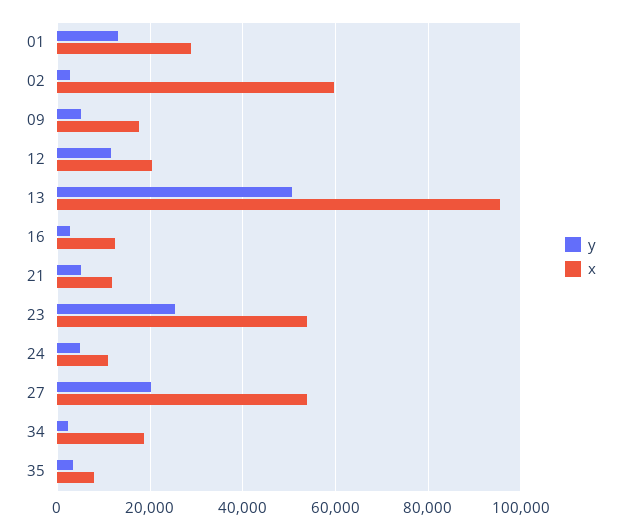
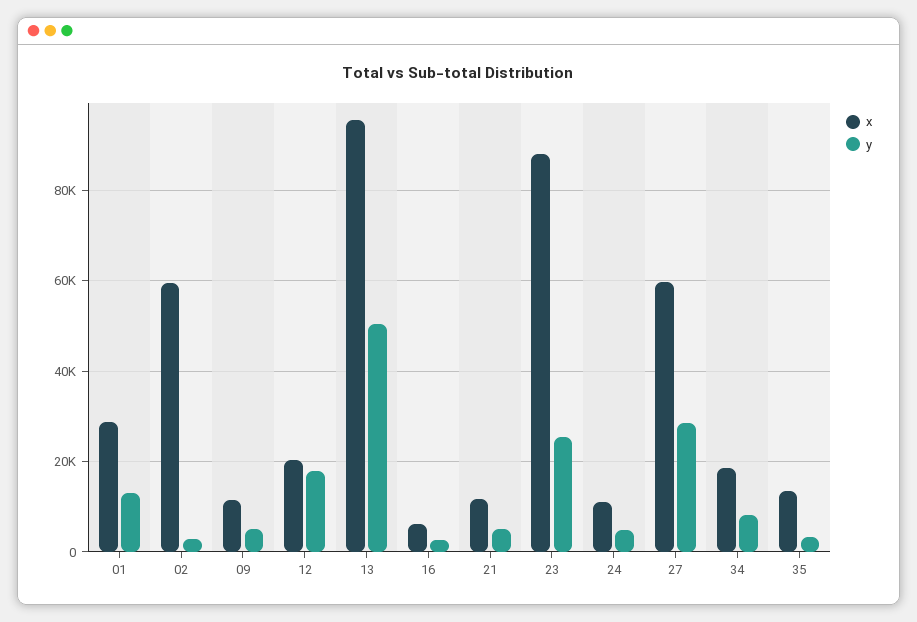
x, 09: 18000 -> 12000
y, 12: 12000 -> 18000
x, 16: 12000 -> 6000
x, 23: 54000 -> 88000
y, 27: 20000 -> 28000
x, 27: 54000 -> 60000
y, 34: 2000 -> 8000
x, 35: 8000 -> 14000

